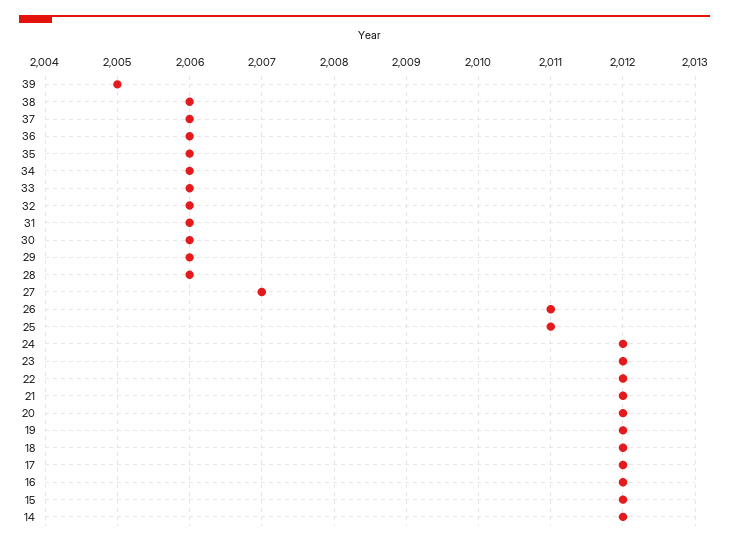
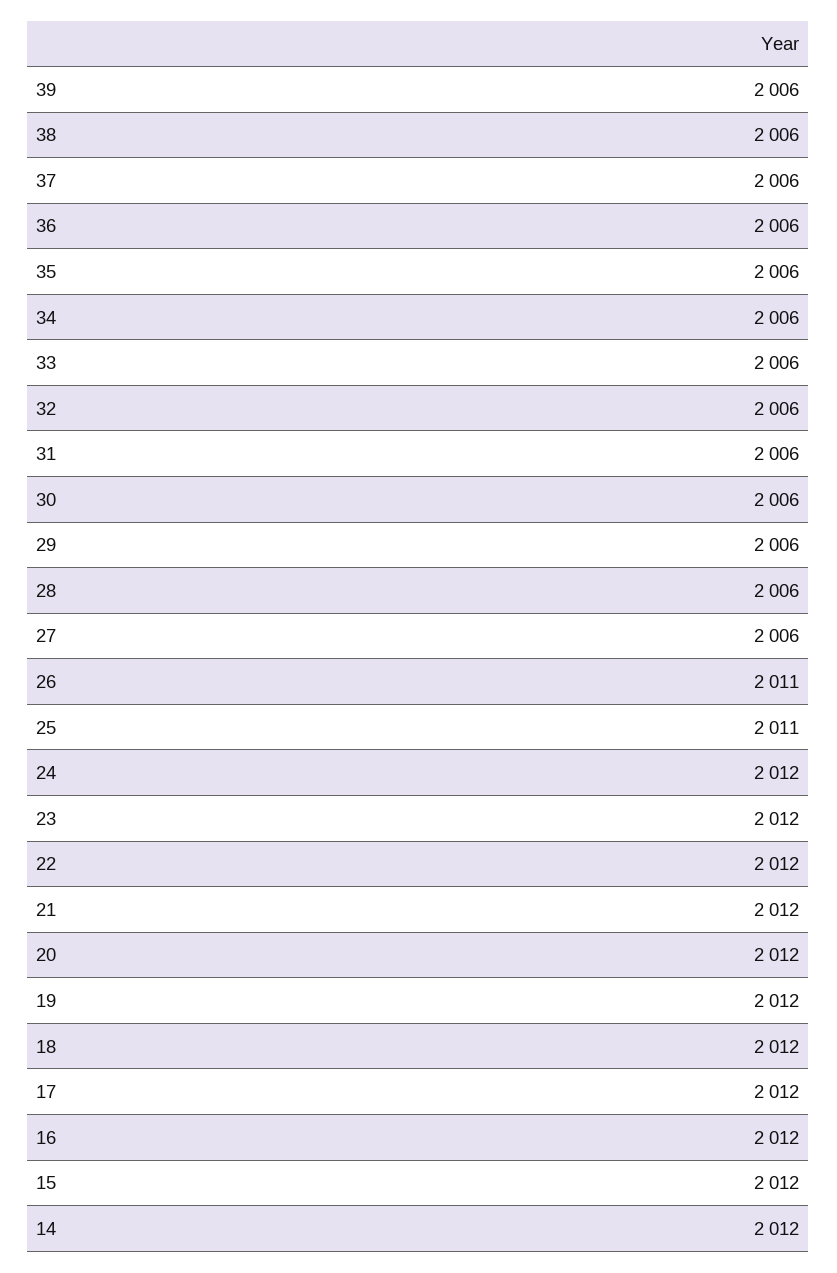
39: 2005 -> 2006
27: 2007 -> 2006

